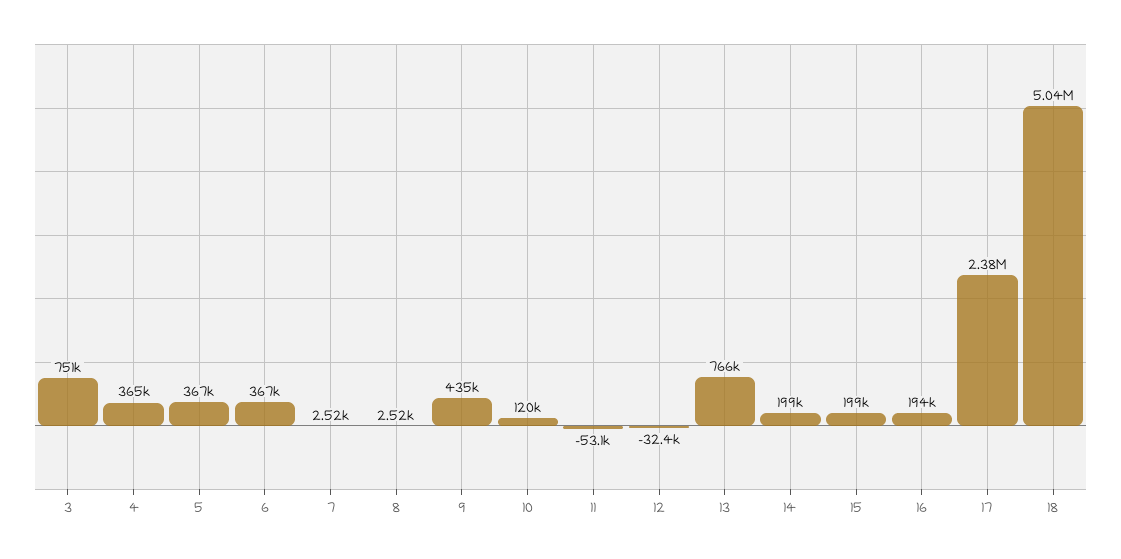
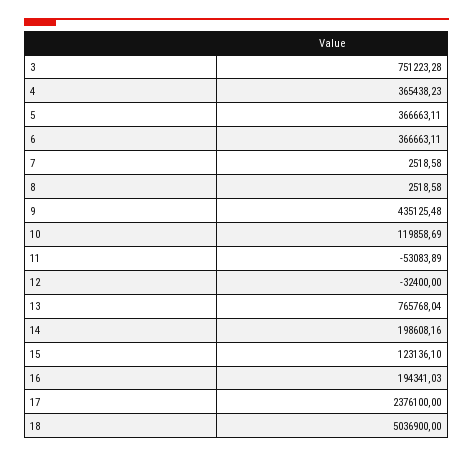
15: 199000 -> 123136.1

